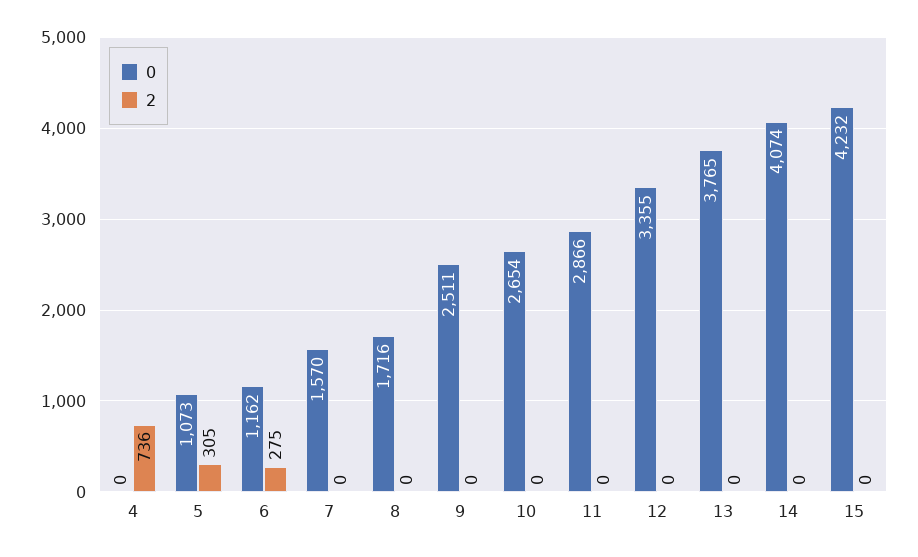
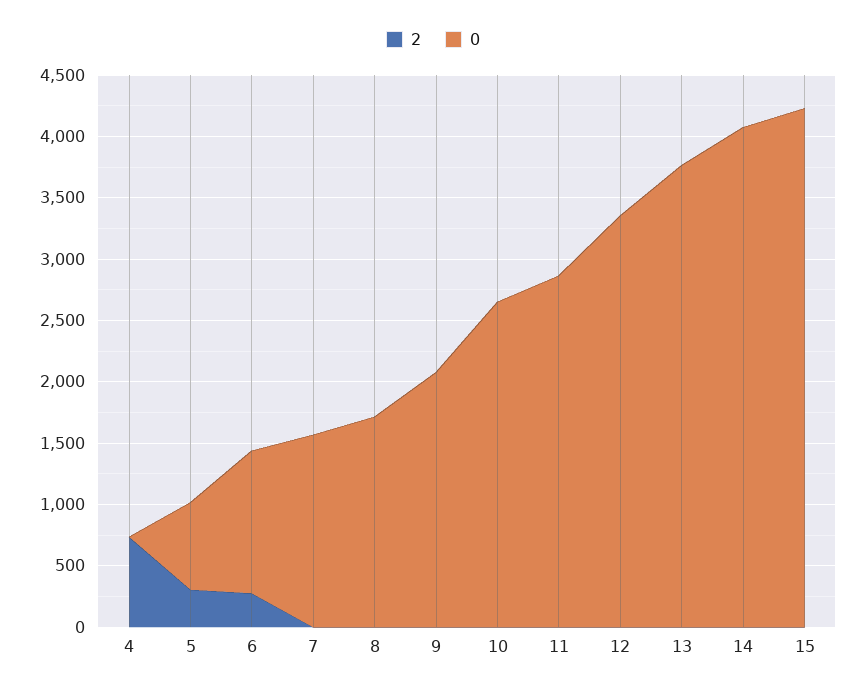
0, 5: 1073 -> 700
0, 9: 2511 -> 2100

